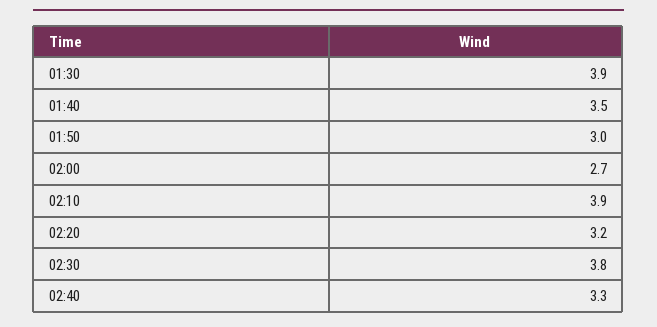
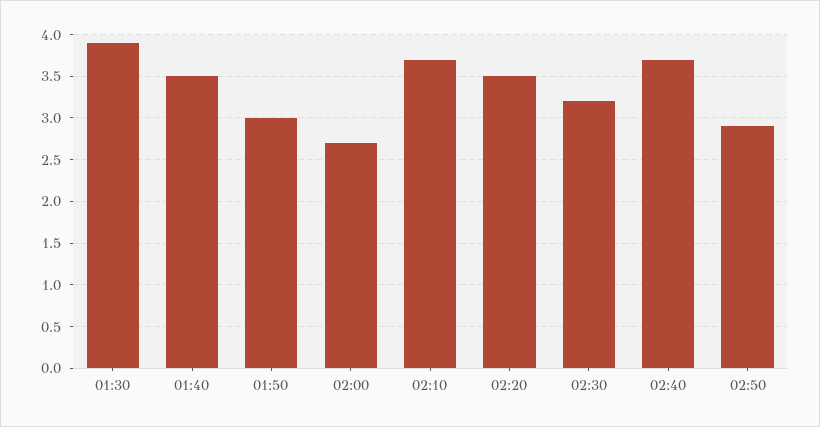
02:10: 3.9 -> 3.7
02:20: 3.2 -> 3.5
02:30: 3.8 -> 3.2
02:40: 3.3 -> 3.7
02:50: none -> 2.9

